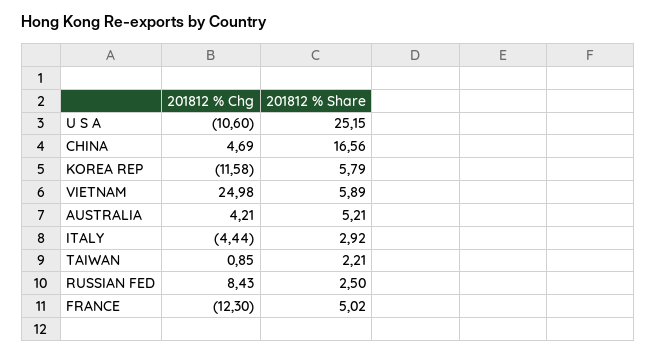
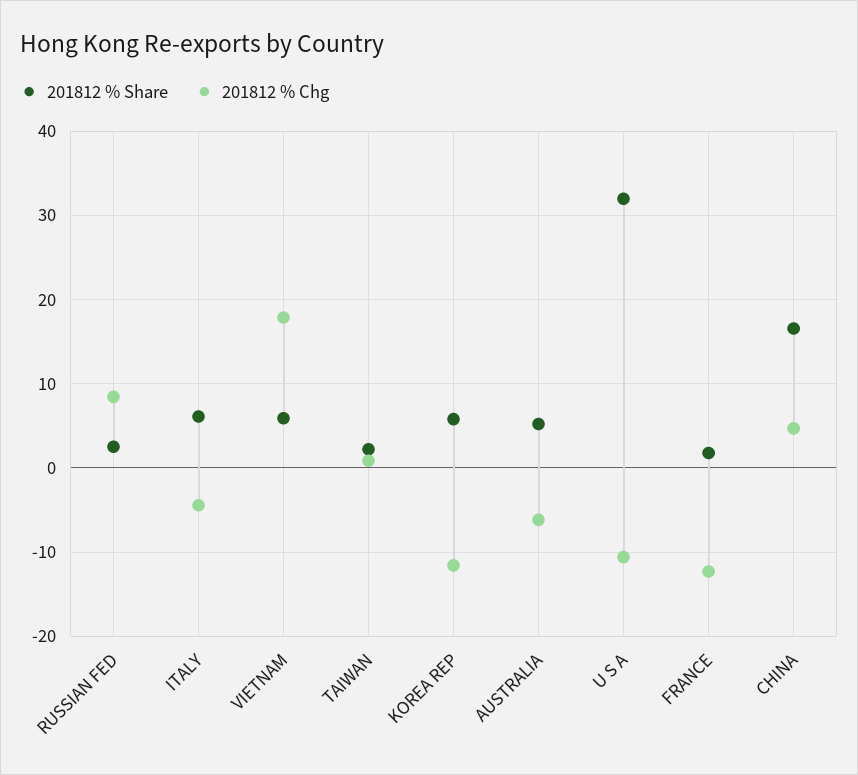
201812 % Share, U S A: 25.15 -> 32
201812 % Chg, VIETNAM: 24.98 -> 18
201812 % Chg, AUSTRALIA: 4.21 -> -6
201812 % Share, ITALY: 2.92 -> 6
201812 % Share, FRANCE: 5.02 -> 2

